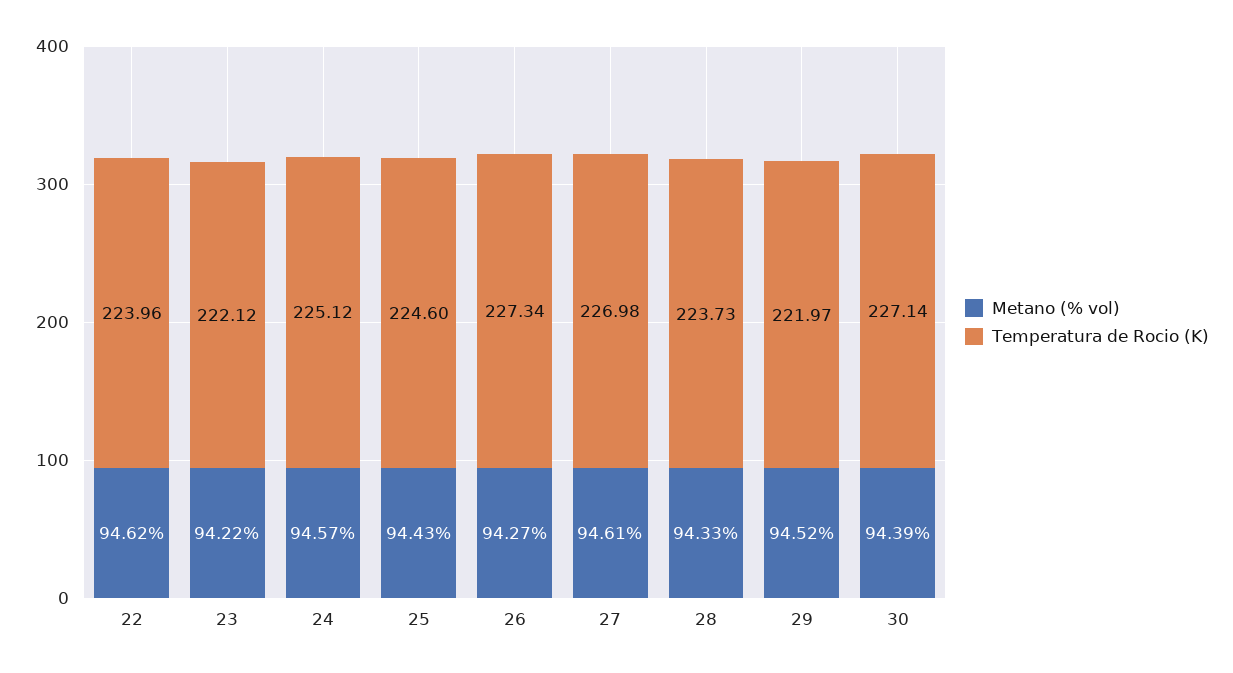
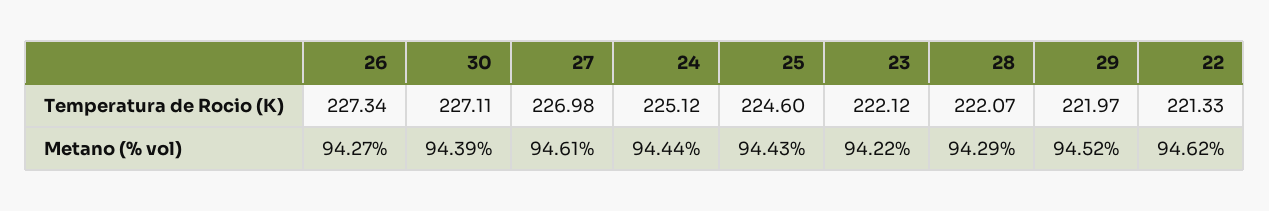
Temperatura de Rocio (K), 22: 223.96 -> 221.33
Metano (% vol), 24: 94.57 -> 94.44
Metano (% vol), 28: 94.33 -> 94.29
Temperatura de Rocio (K), 28: 223.73 -> 222.07
Temperatura de Rocio (K), 30: 227.14 -> 227.11

